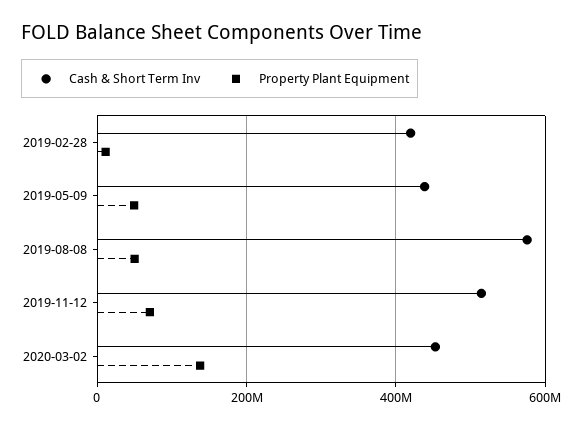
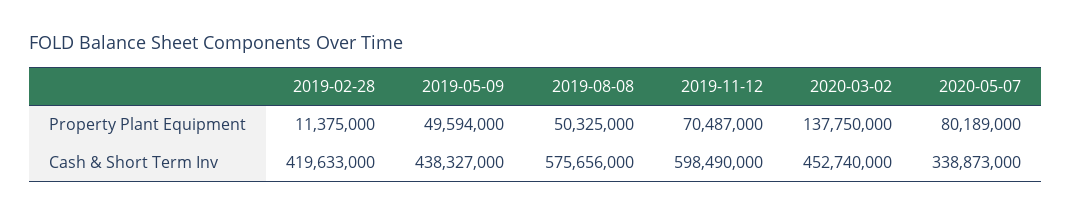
Cash & Short Term Inv, 2019-11-12: 520000000 -> 598490000
Property Plant Equipment, 2020-05-07: none -> 80189000
Cash & Short Term Inv, 2020-05-07: none -> 338873000

